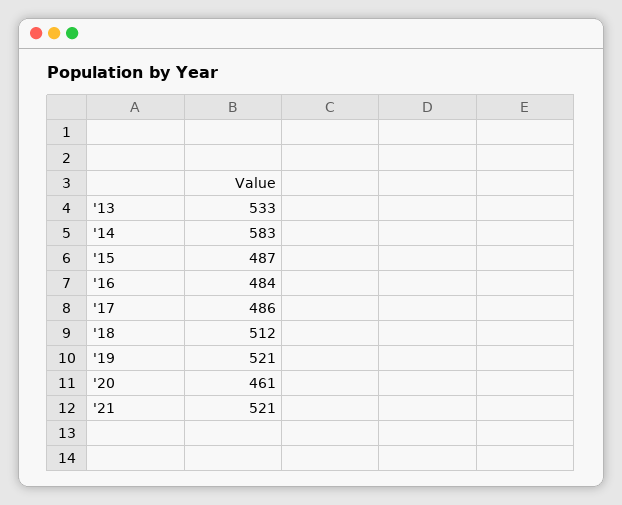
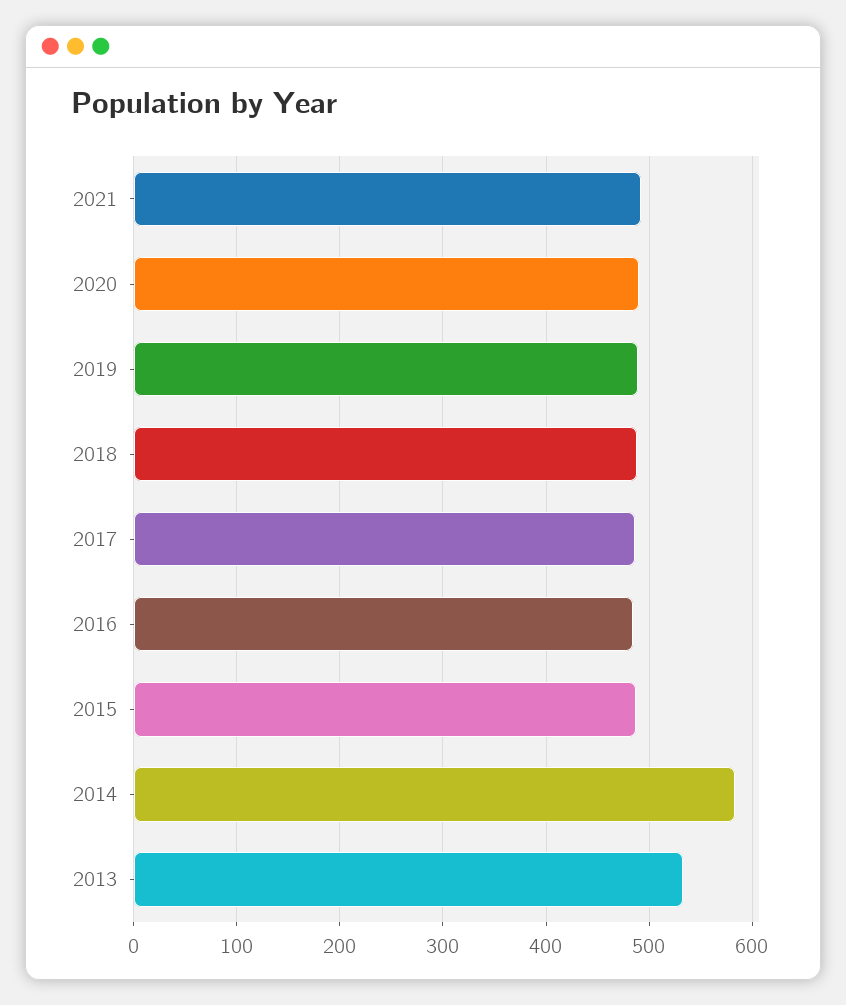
'18: 512 -> 490
'19: 521 -> 490
'20: 461 -> 490
'21: 521 -> 490

